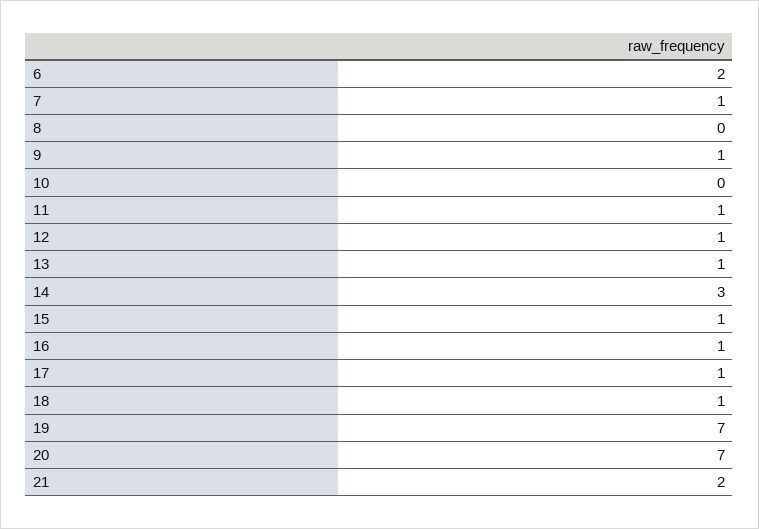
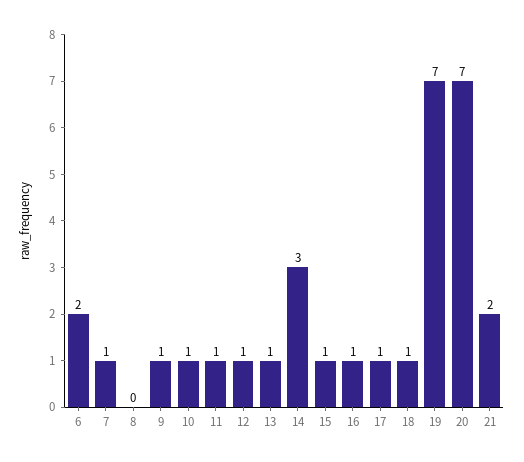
10: 0 -> 1

